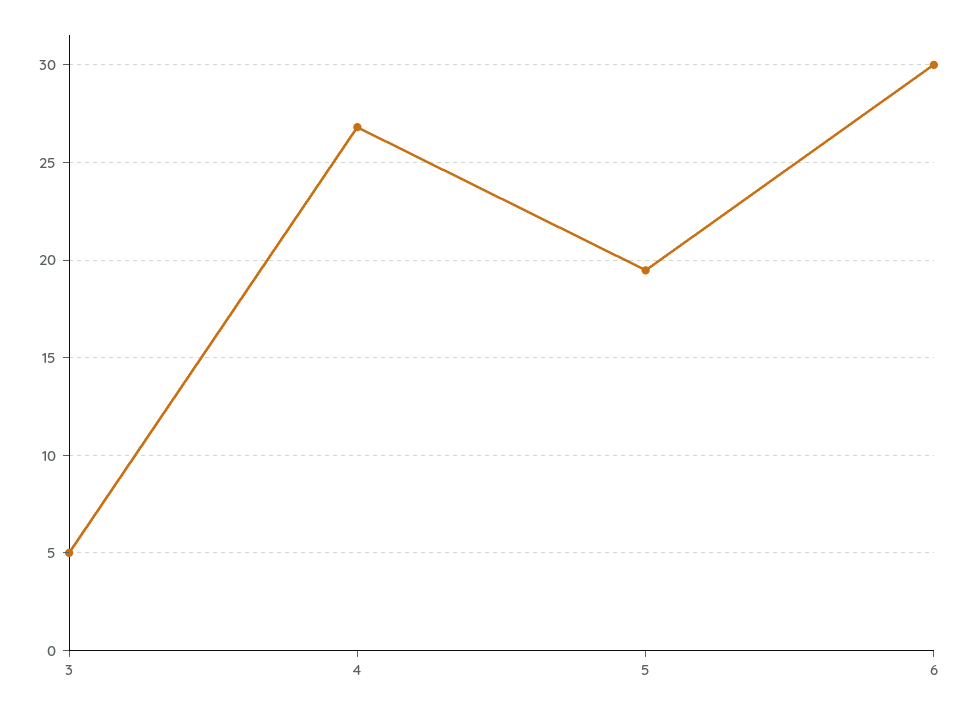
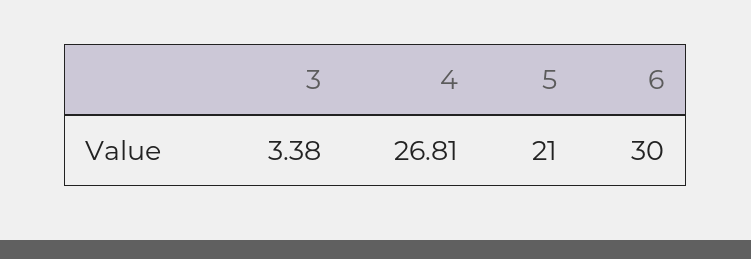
3: 5 -> 3.38
5: 19.5 -> 21

